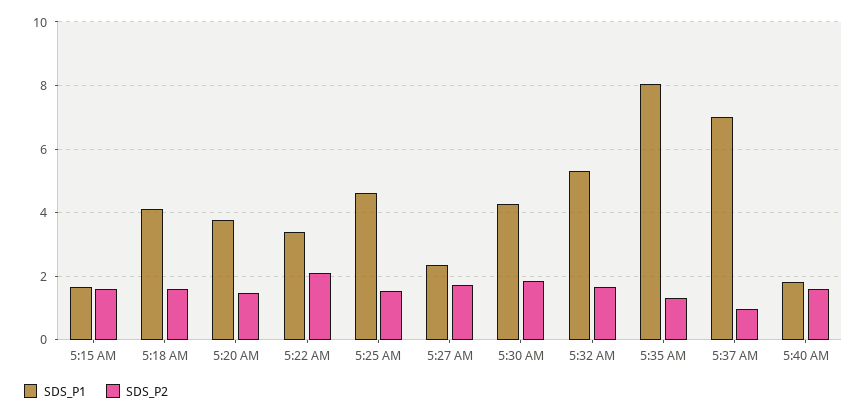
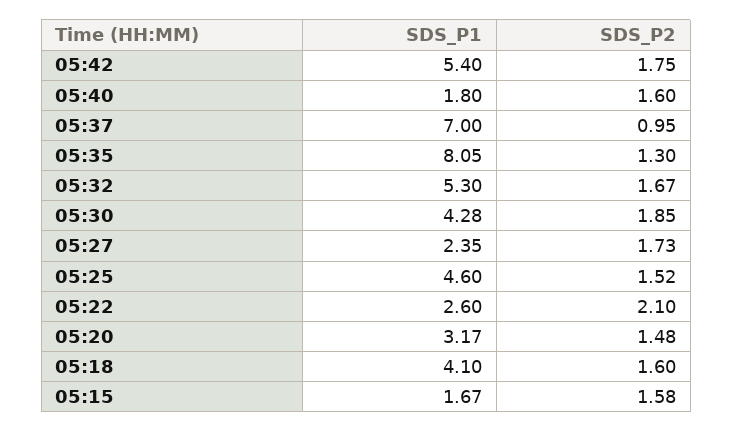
SDS_P1, 5:20 AM: 3.8 -> 3.17
SDS_P1, 5:22 AM: 3.4 -> 2.6
SDS_P1, 05:42: none -> 5.4
SDS_P2, 05:42: none -> 1.75

